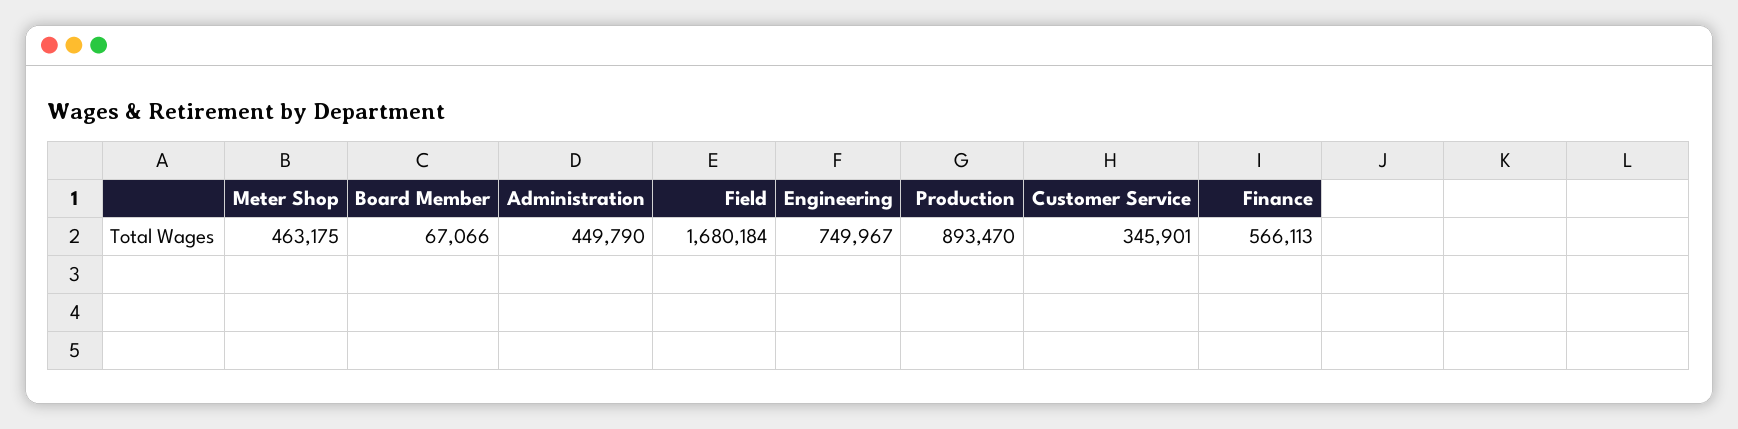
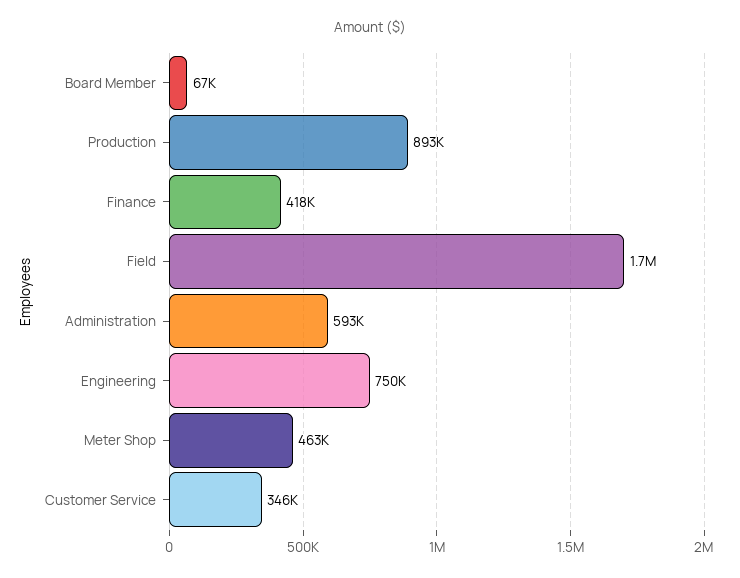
Administration: 449790 -> 593000
Finance: 566113 -> 418000

